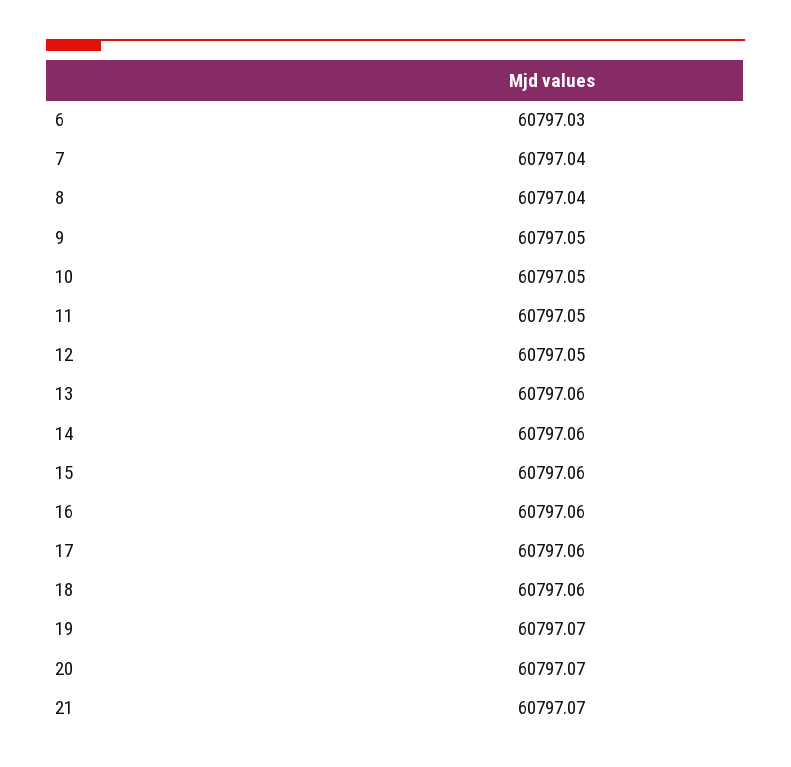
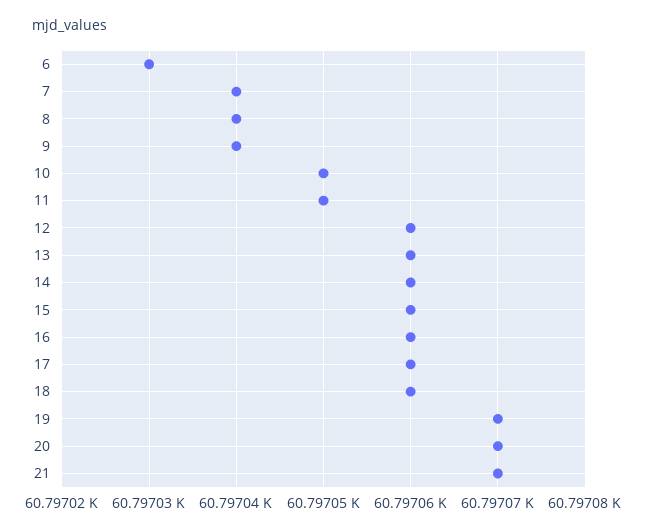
9: 60797.05 -> 60797.04
12: 60797.05 -> 60797.06

